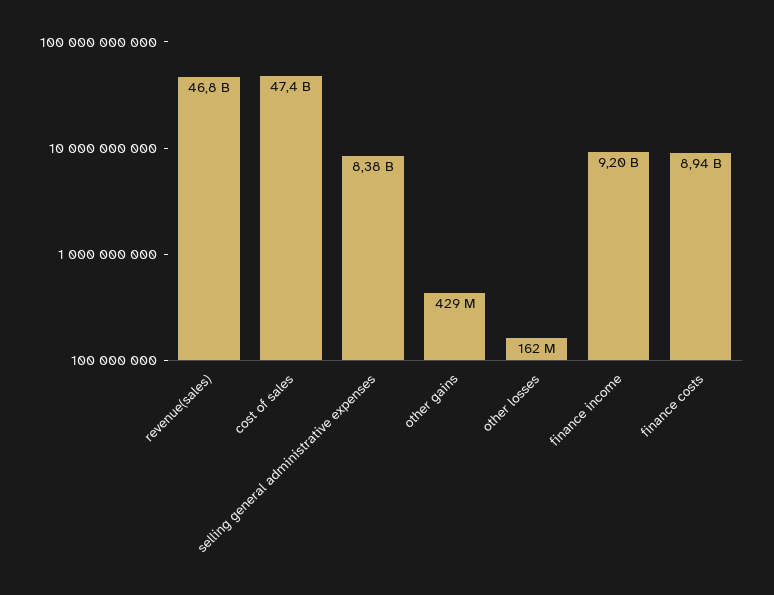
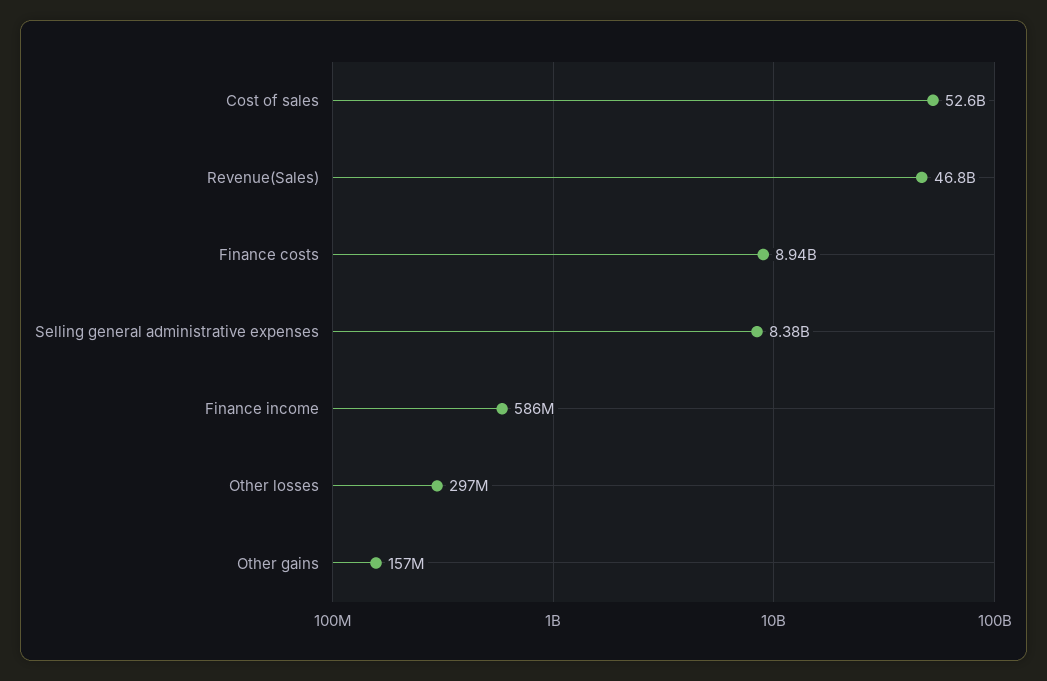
cost of sales: 47400000000 -> 52600000000
other gains: 429000000 -> 157000000
other losses: 162000000 -> 297000000
finance income: 9200000000 -> 586000000

